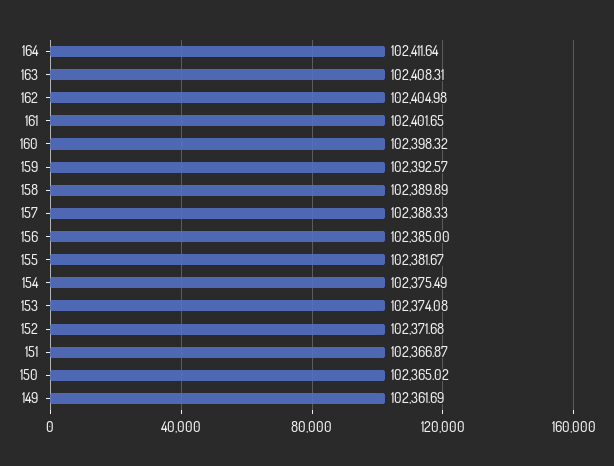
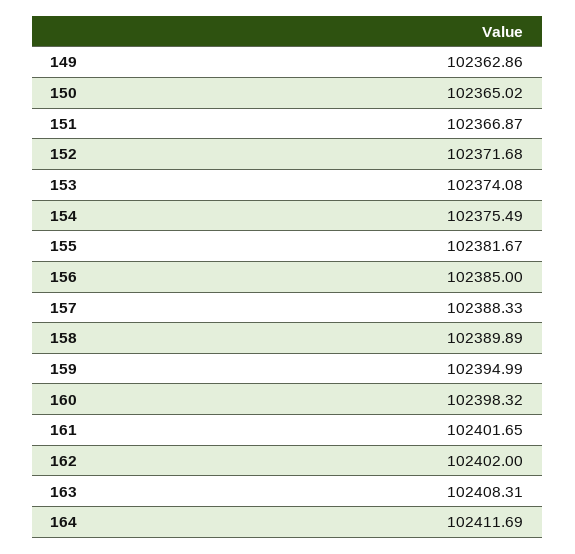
164: 102411.64 -> 102411.69
162: 102404.98 -> 102402
159: 102392.57 -> 102394.99
149: 102361.69 -> 102362.86

